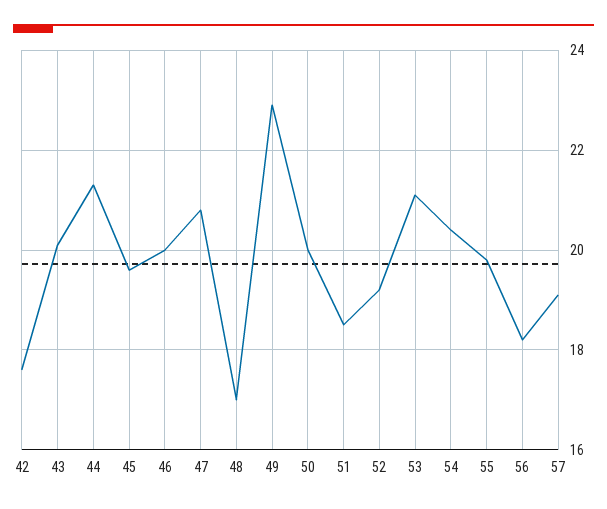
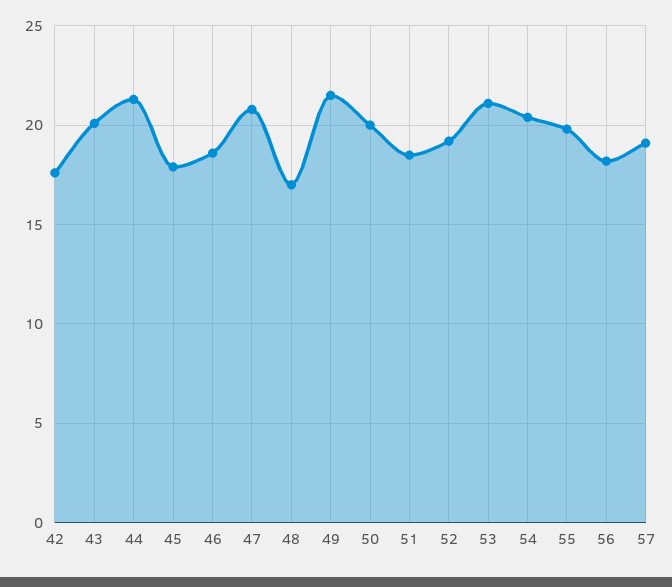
45: 19.5 -> 18
46: 20 -> 18.5
49: 23 -> 21.5

